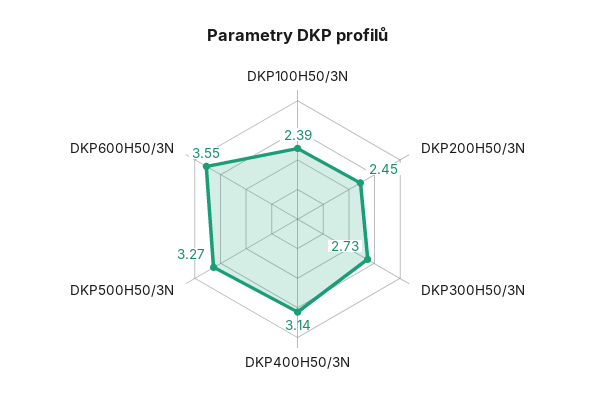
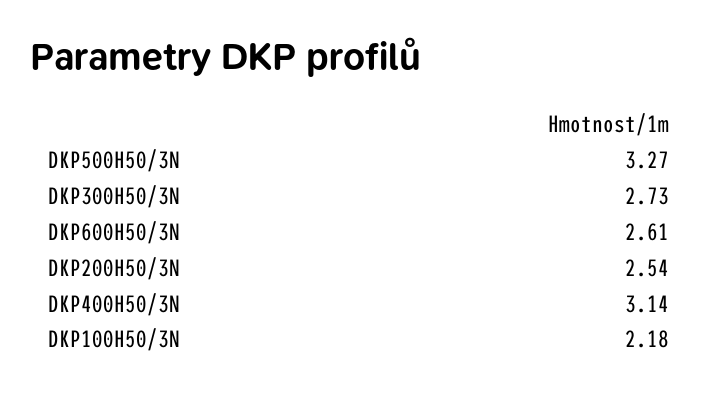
DKP100H50/3N: 2.39 -> 2.18
DKP200H50/3N: 2.45 -> 2.54
DKP600H50/3N: 3.55 -> 2.61

